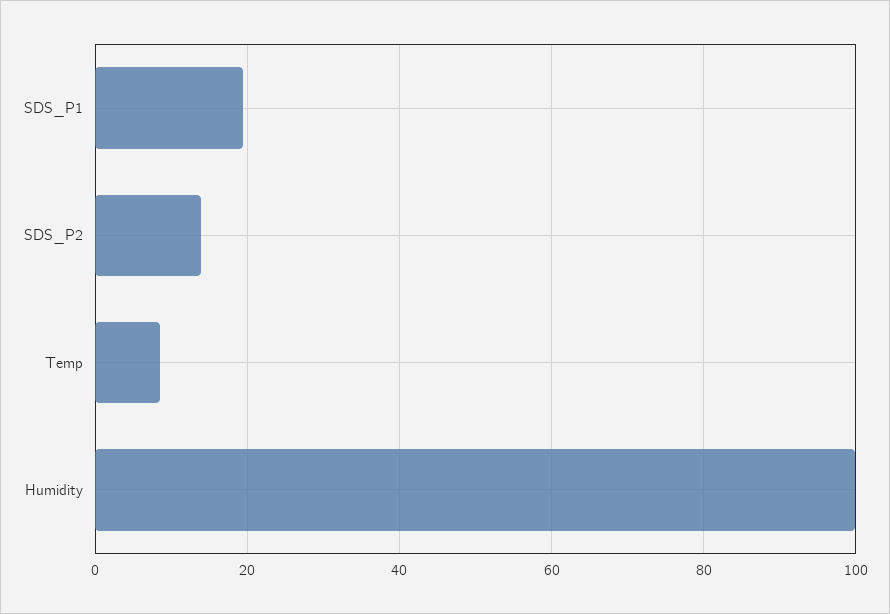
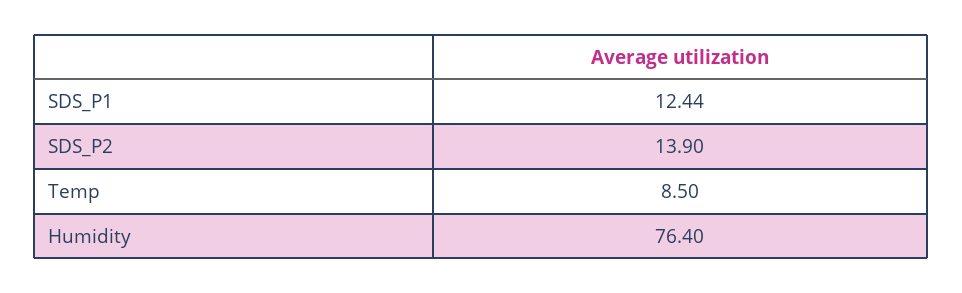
SDS_P1: 20 -> 12.44
Humidity: 100 -> 76.4

